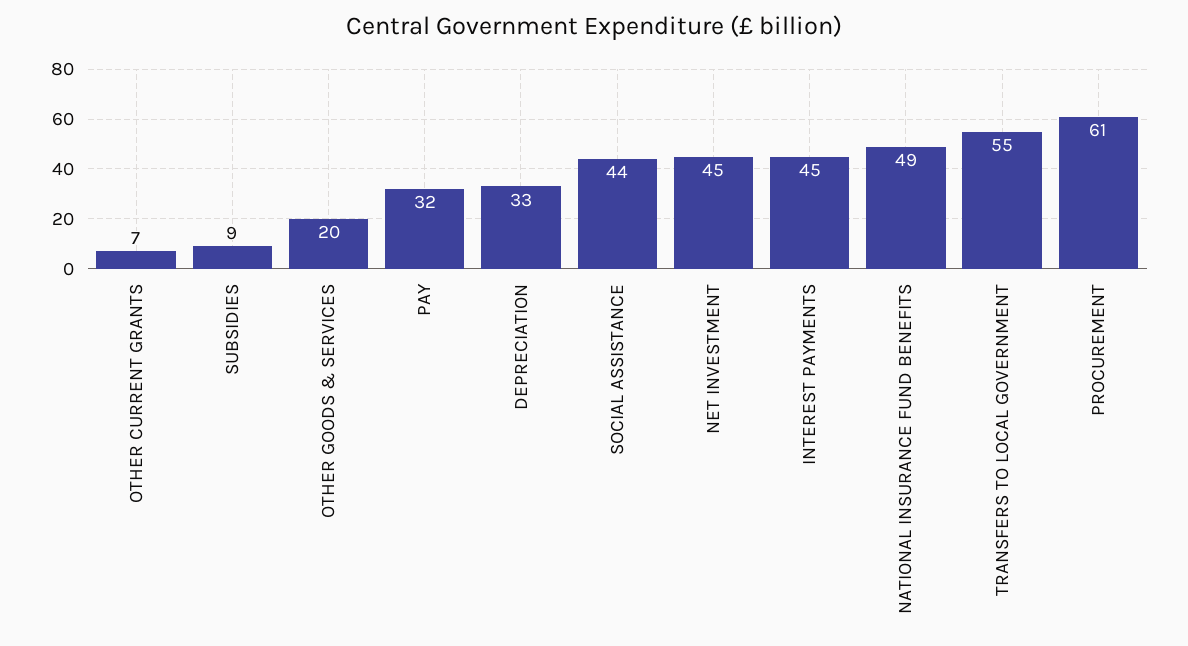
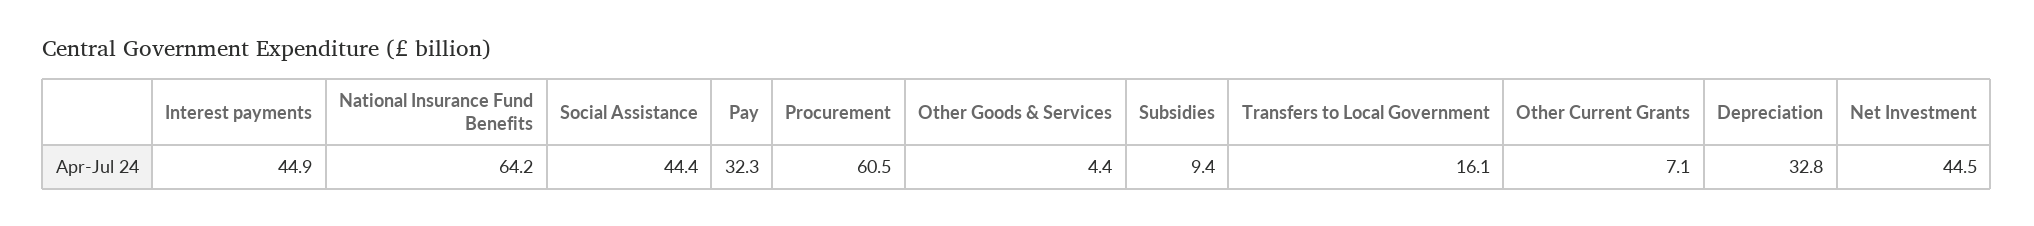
OTHER GOODS & SERVICES: 20 -> 4.4
NATIONAL INSURANCE FUND BENEFITS: 49 -> 64.2
TRANSFERS TO LOCAL GOVERNMENT: 55 -> 16.1

